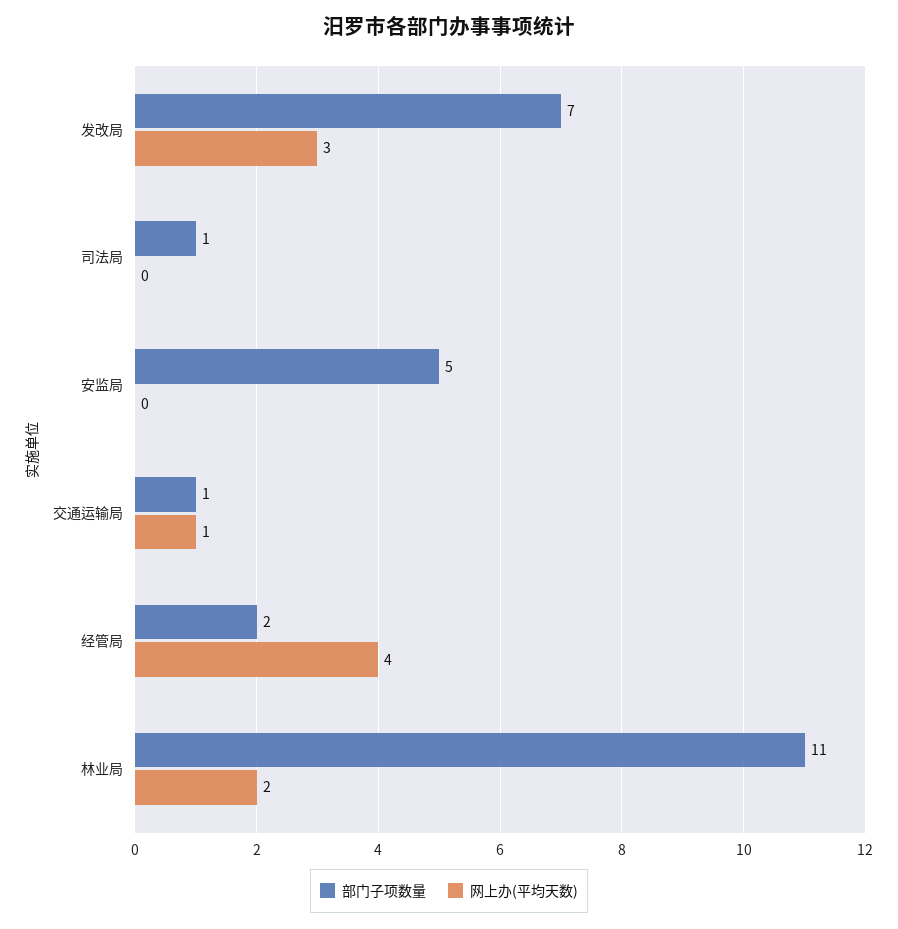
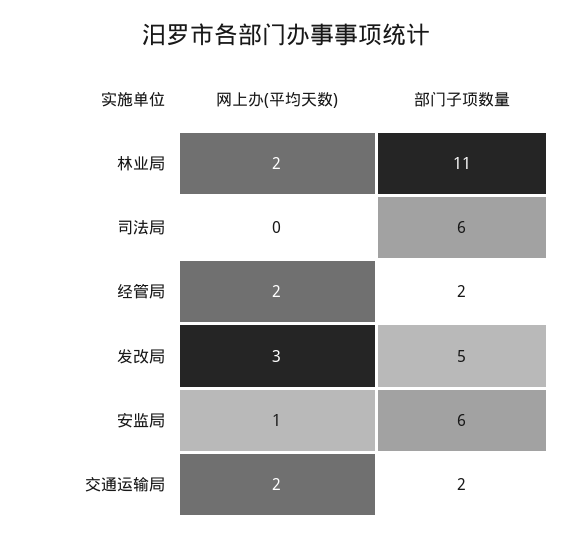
部门子项数量, 发改局: 7 -> 5
部门子项数量, 司法局: 1 -> 6
部门子项数量, 安监局: 5 -> 6
网上办(平均天数), 安监局: 0 -> 1
部门子项数量, 交通运输局: 1 -> 2
网上办(平均天数), 交通运输局: 1 -> 2
网上办(平均天数), 经管局: 4 -> 2

